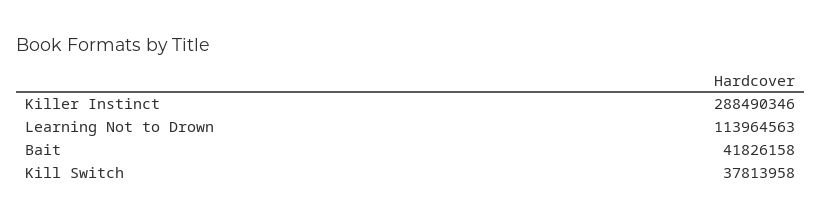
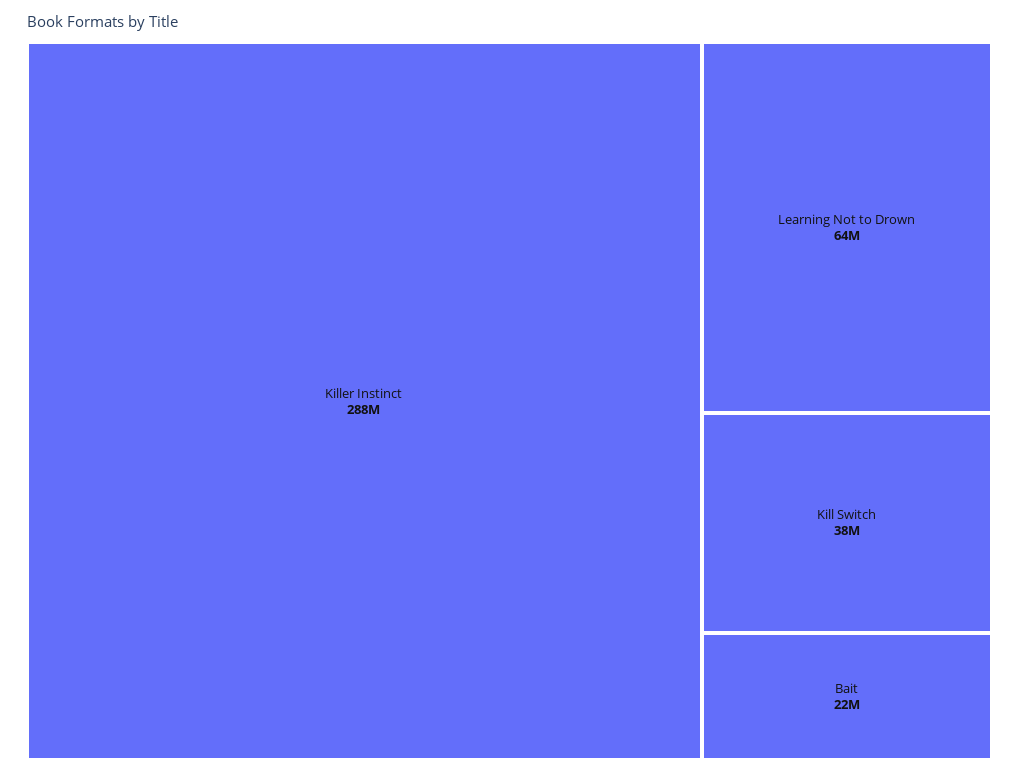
Learning Not to Drown: 113964563 -> 64000000
Bait: 41826158 -> 22000000

